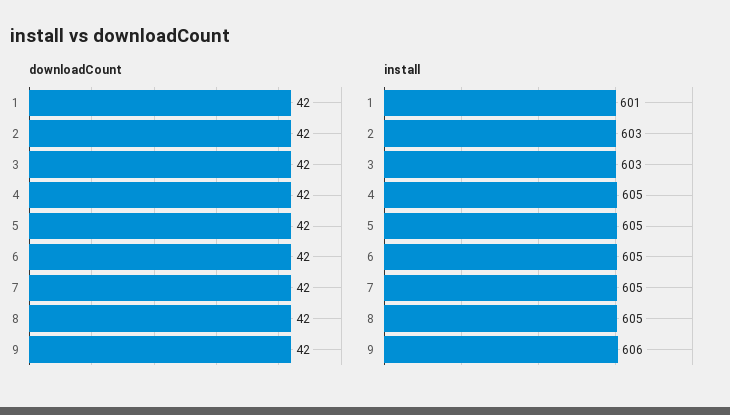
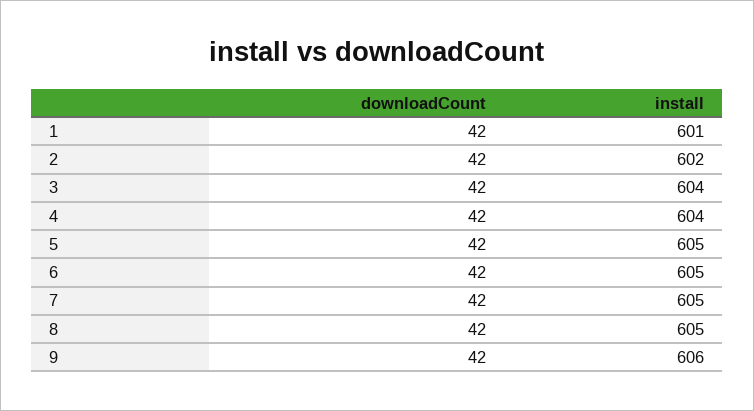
install, 2: 603 -> 602
install, 3: 603 -> 604
install, 4: 605 -> 604

